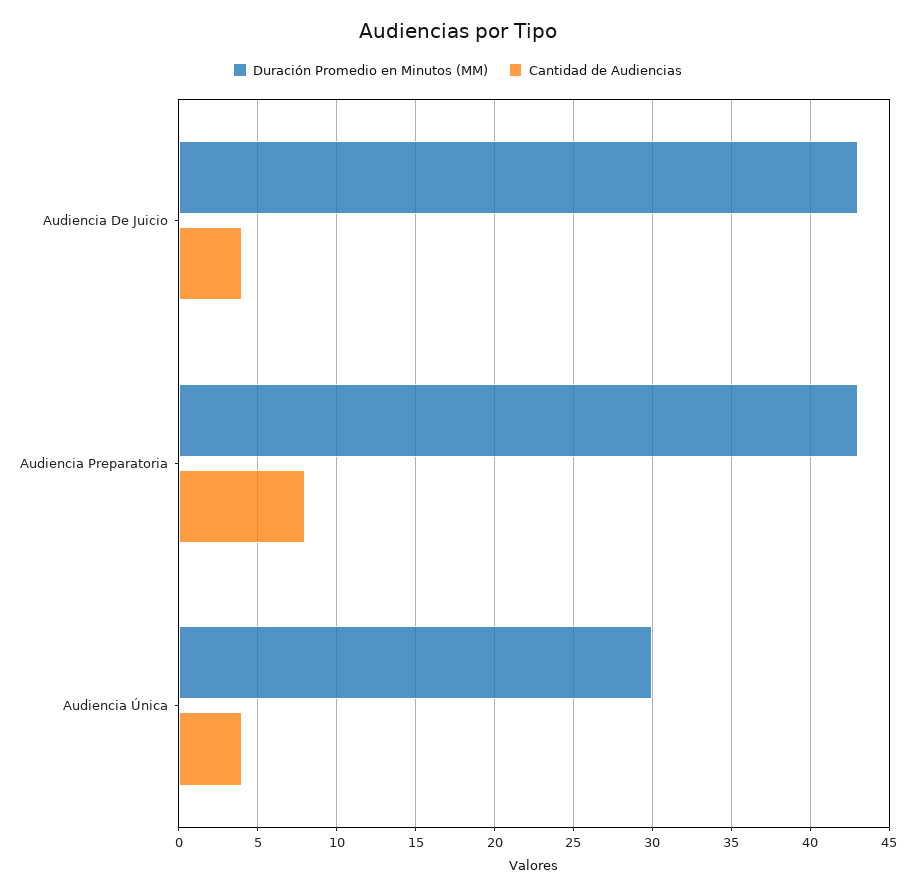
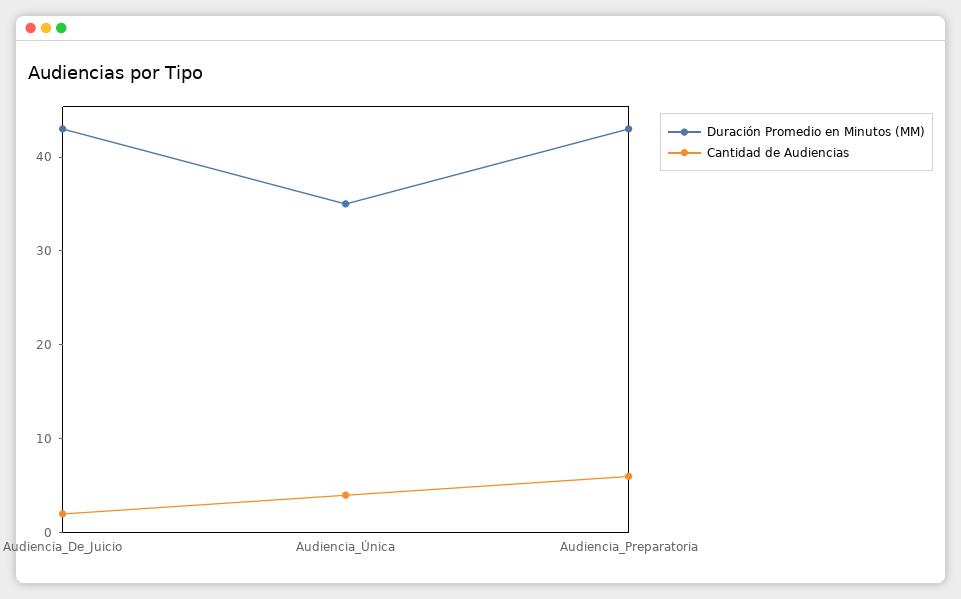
Cantidad de Audiencias, Audiencia De Juicio: 4 -> 2
Cantidad de Audiencias, Audiencia Preparatoria: 8 -> 6
Duración Promedio en Minutos (MM), Audiencia Única: 30 -> 35

